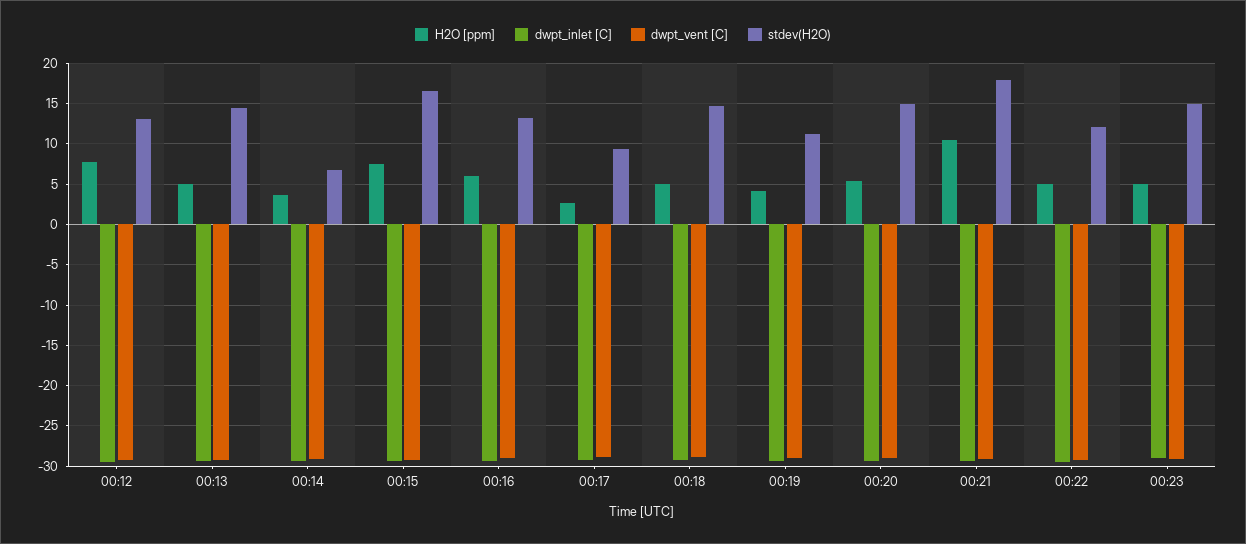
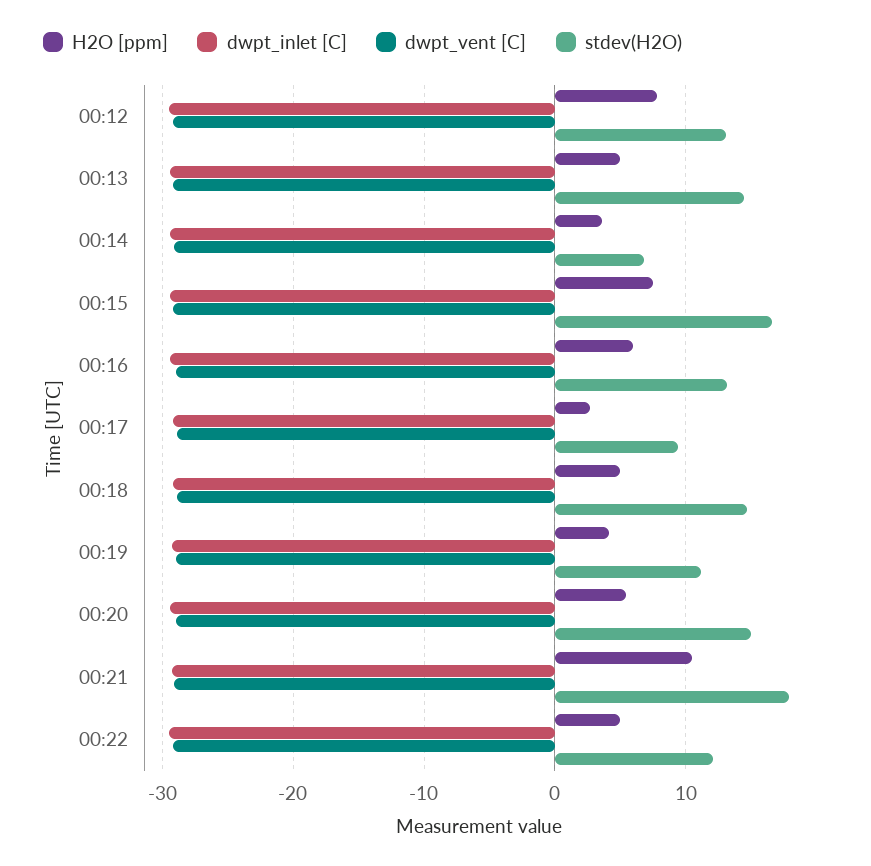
H2O [ppm], 00:23: 5 -> none
dwpt_inlet [C], 00:23: -29 -> none
dwpt_vent [C], 00:23: -29 -> none
stdev(H2O), 00:23: 15 -> none

